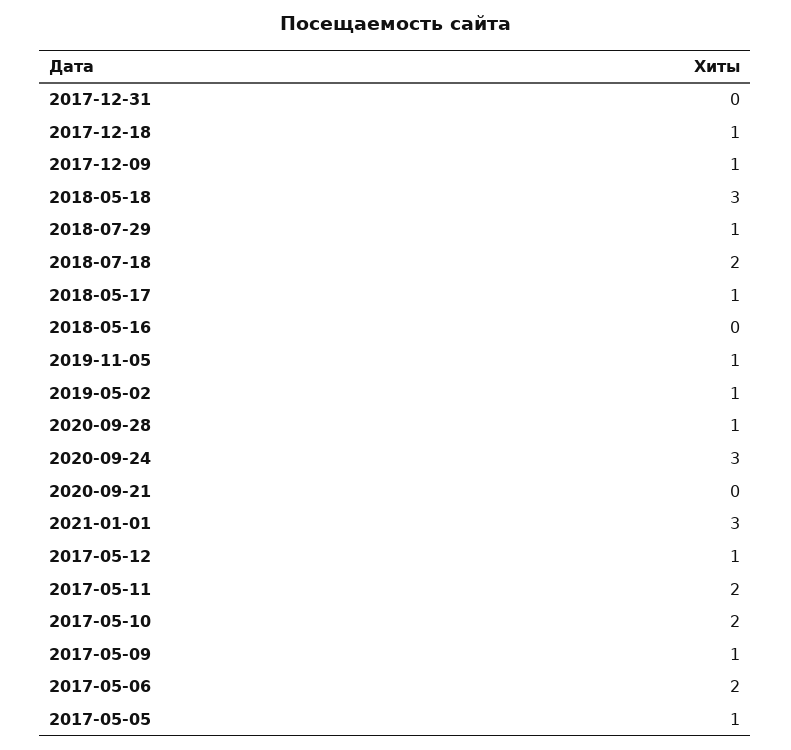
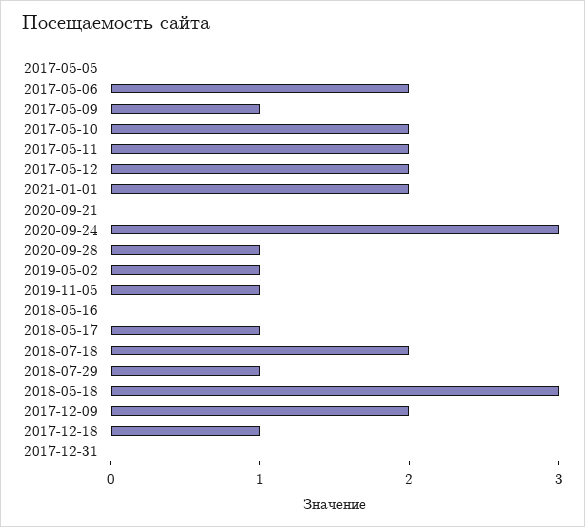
2017-12-09: 1 -> 2
2021-01-01: 3 -> 2
2017-05-12: 1 -> 2
2017-05-05: 1 -> 0

